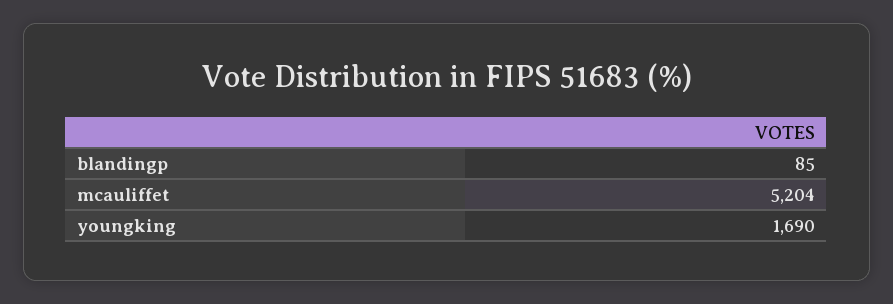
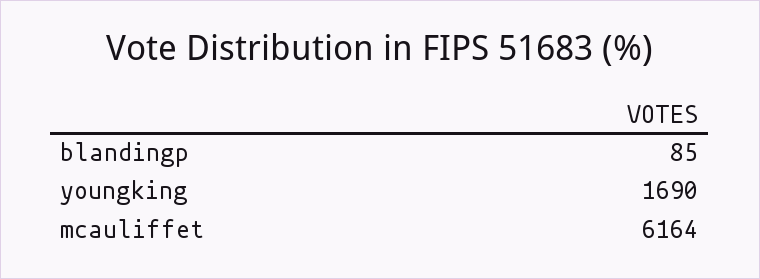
mcauliffet: 5204 -> 6164

